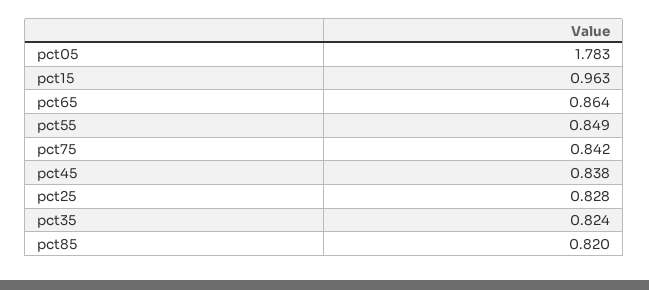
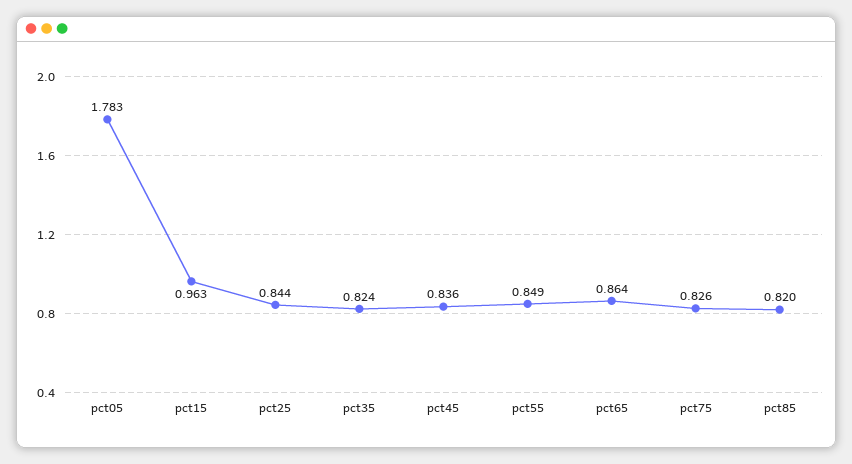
pct75: 0.842 -> 0.826
pct45: 0.838 -> 0.836
pct25: 0.828 -> 0.844

